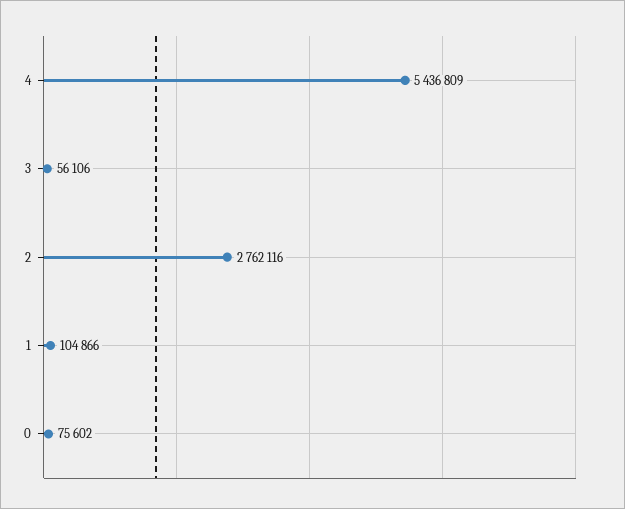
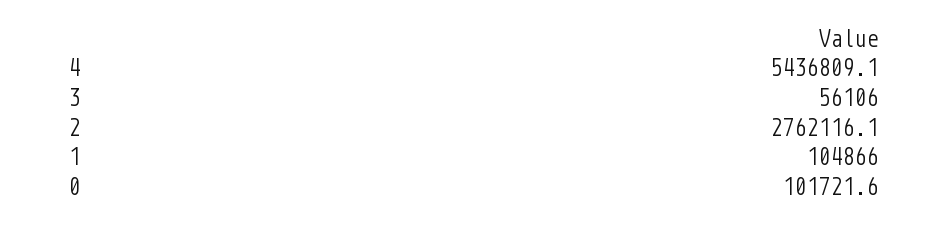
0: 75602 -> 101721.6

